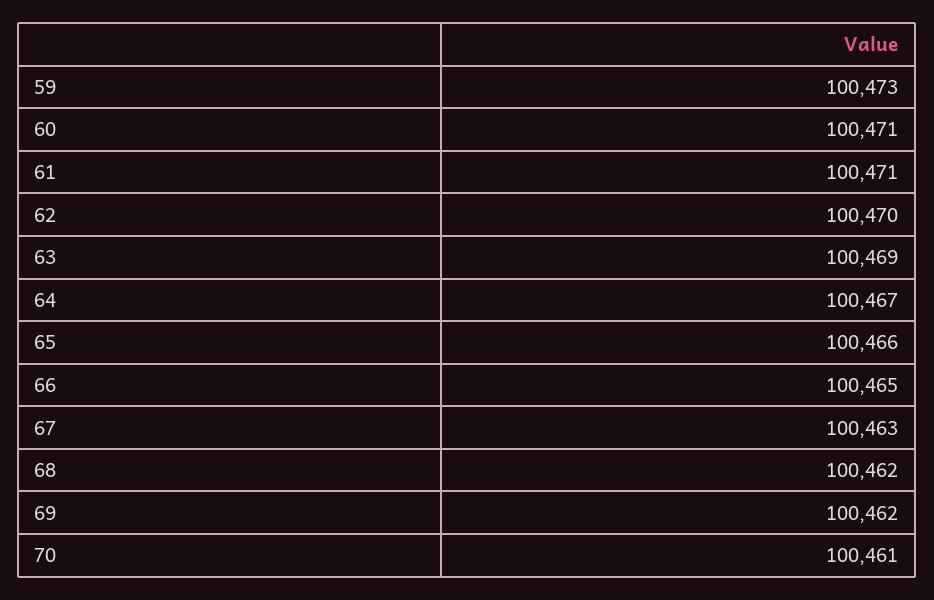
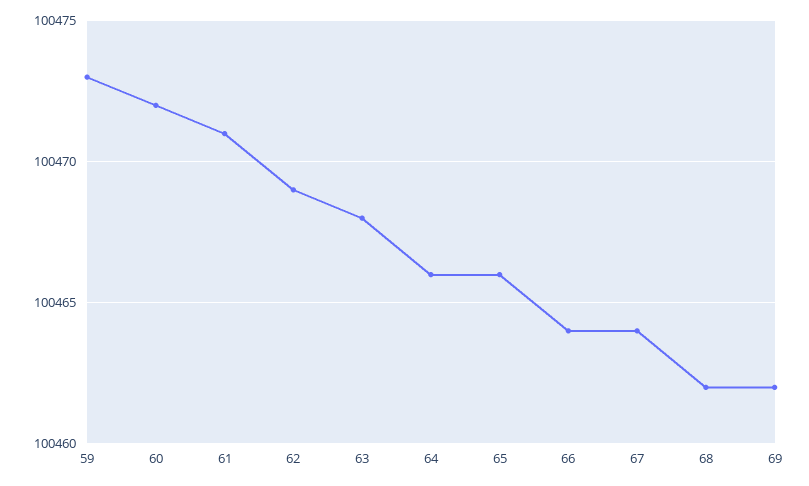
60: 100471 -> 100472
62: 100470 -> 100469
63: 100469 -> 100468
64: 100467 -> 100466
66: 100465 -> 100464
67: 100463 -> 100464
70: 100461 -> none

